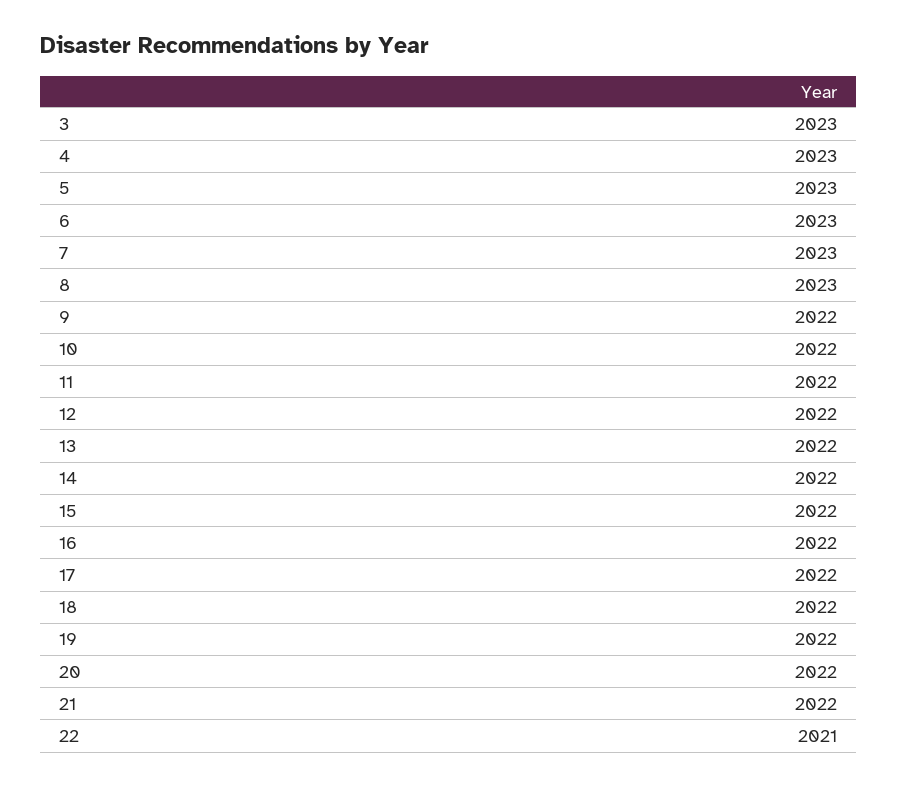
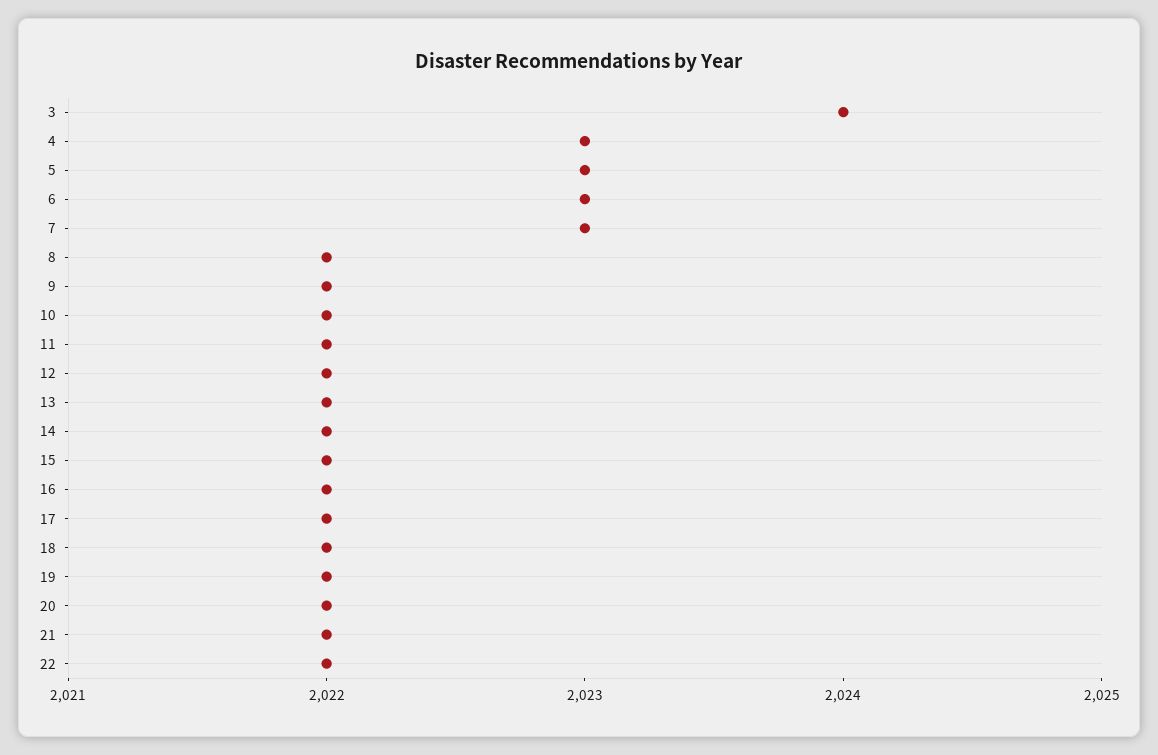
3: 2023 -> 2024
8: 2023 -> 2022
22: 2021 -> 2022

